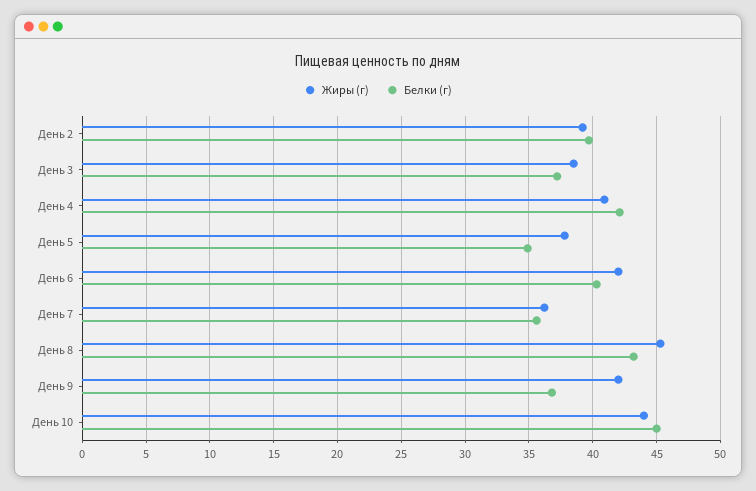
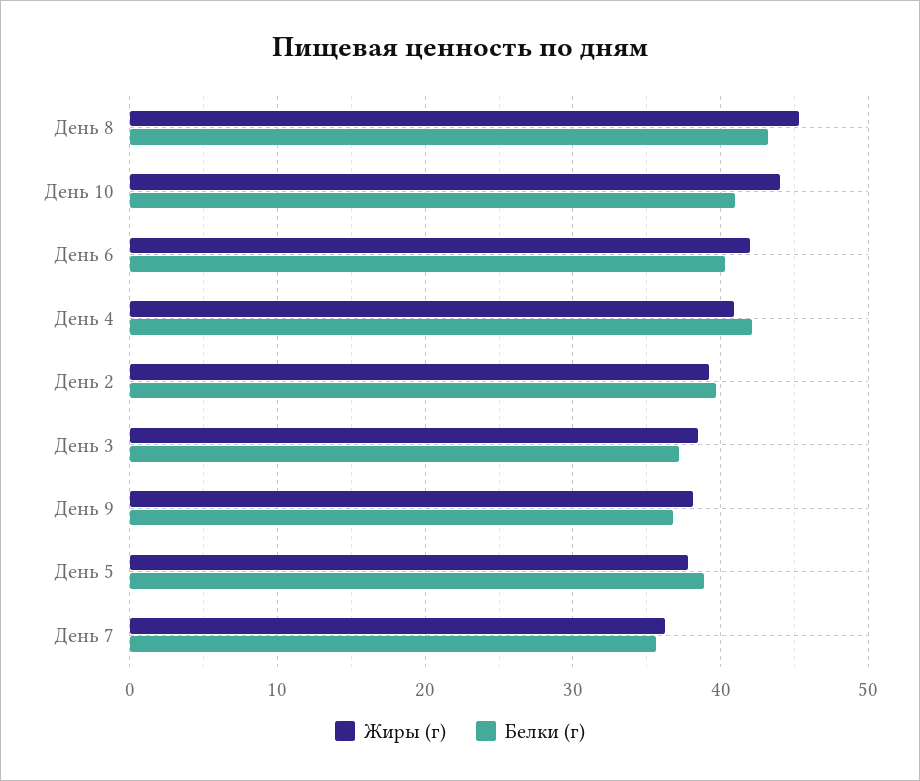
Белки (г), День 5: 35 -> 39
Жиры (г), День 9: 42 -> 38
Белки (г), День 10: 45 -> 41

